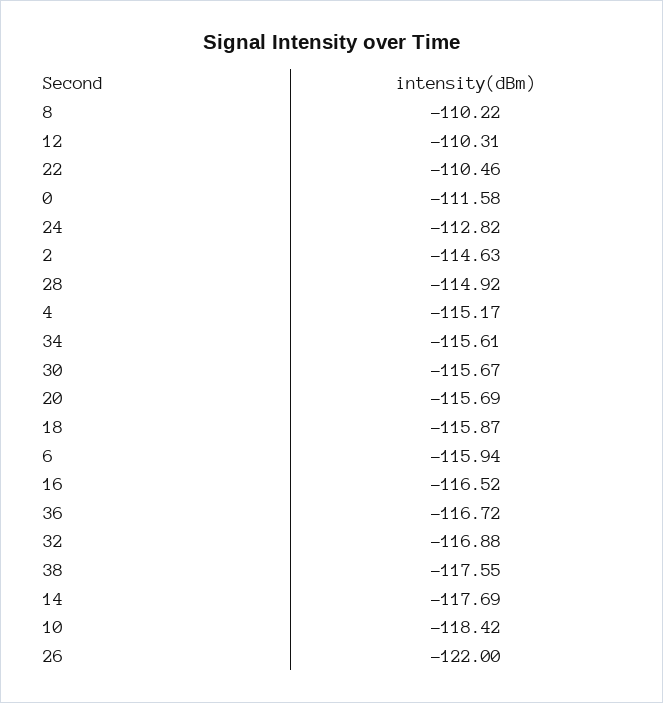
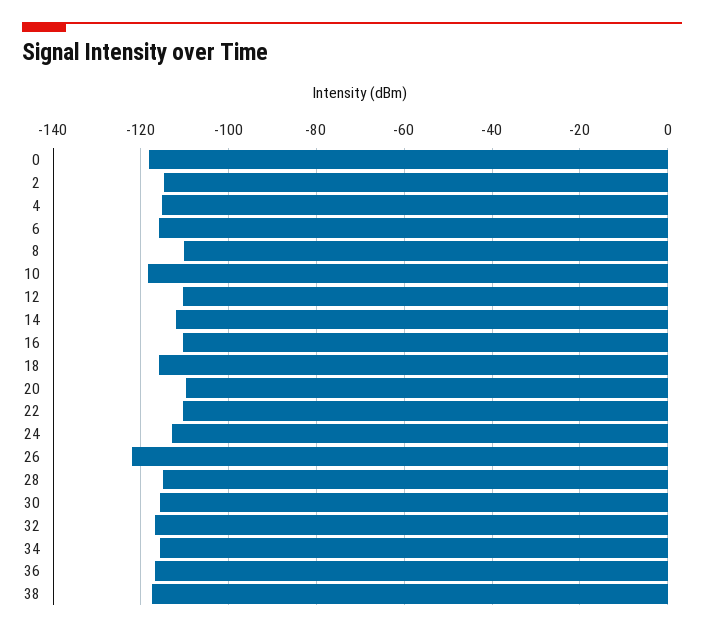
0: -111.58 -> -118
20: -115.69 -> -110
16: -116.52 -> -110
14: -117.69 -> -112

